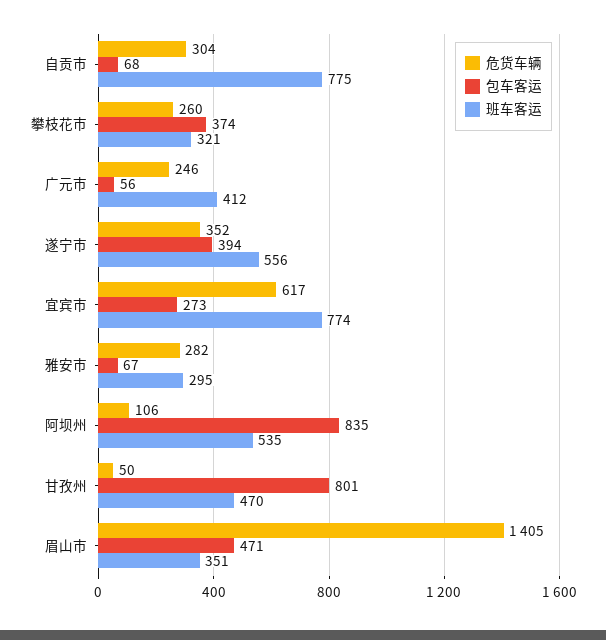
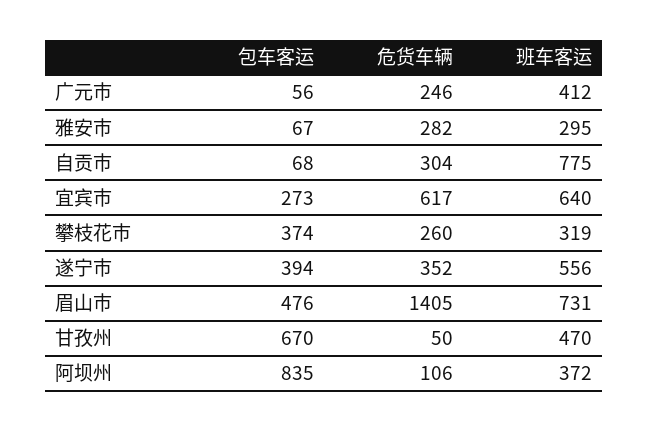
班车客运, 攀枝花市: 321 -> 319
班车客运, 宜宾市: 774 -> 640
班车客运, 阿坝州: 535 -> 372
包车客运, 甘孜州: 801 -> 670
包车客运, 眉山市: 471 -> 476
班车客运, 眉山市: 351 -> 731

